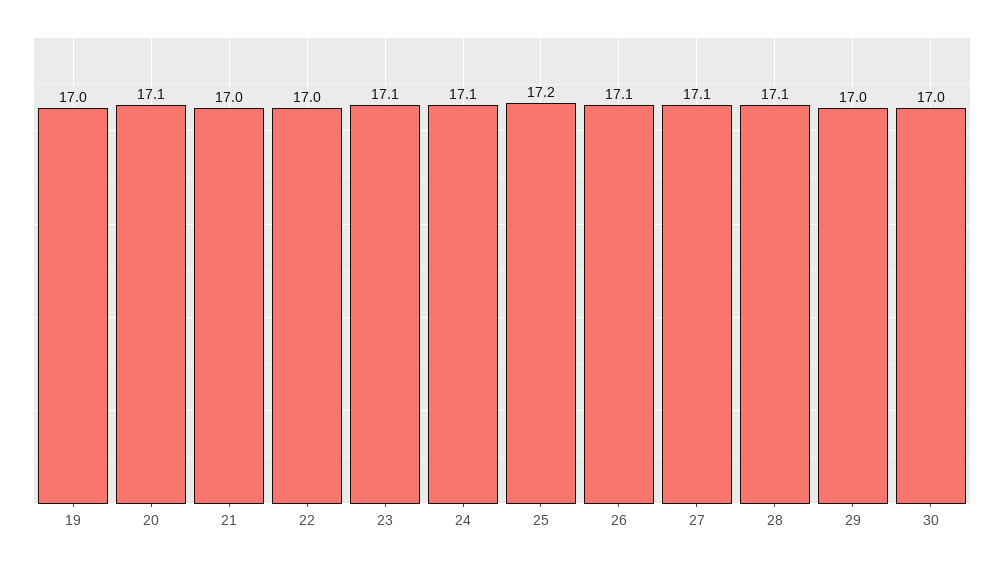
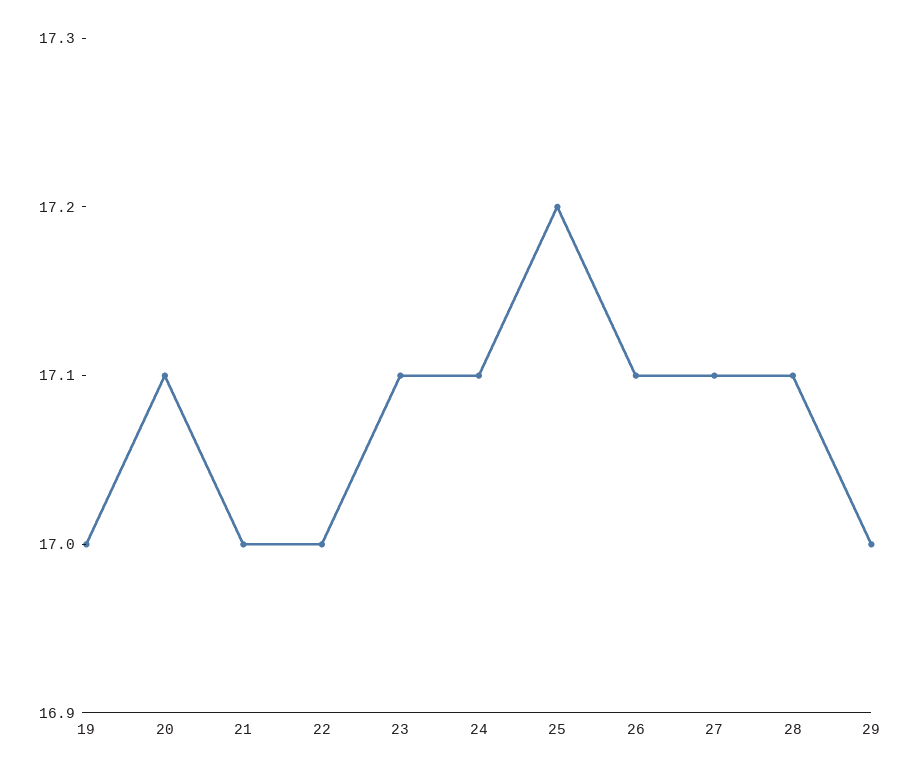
30: 17 -> none

